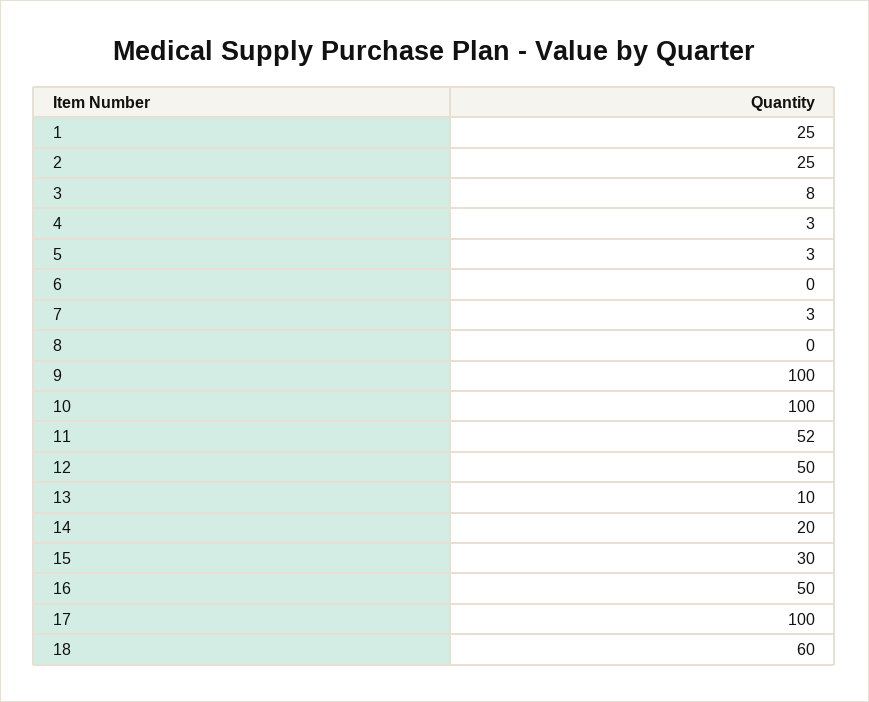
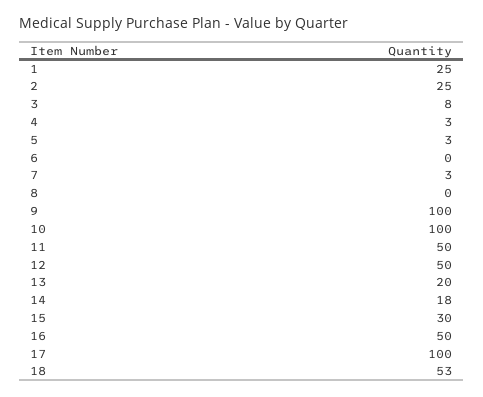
11: 52 -> 50
13: 10 -> 20
14: 20 -> 18
18: 60 -> 53

